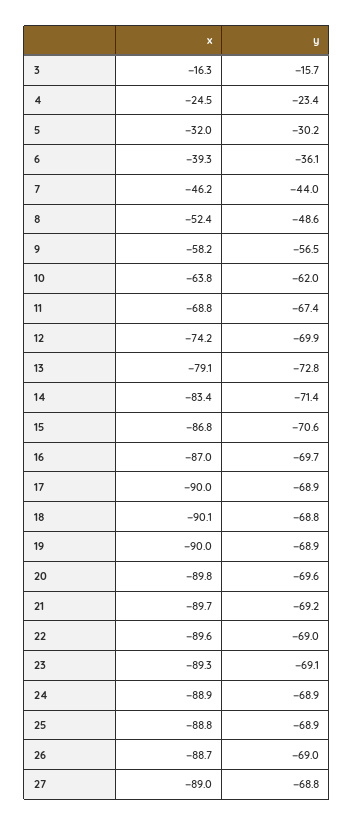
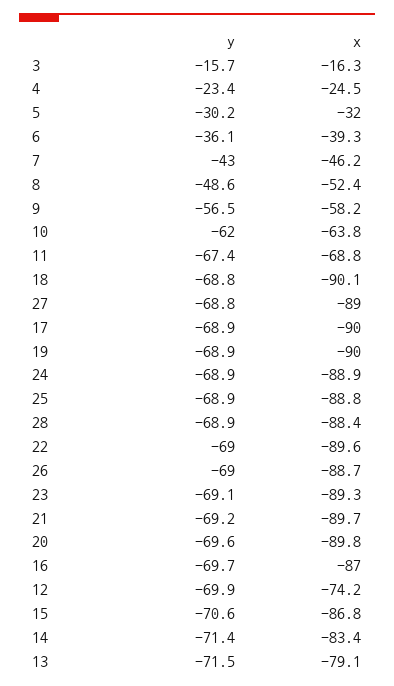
y, 7: -44 -> -43
y, 13: -72.8 -> -71.5
y, 28: none -> -68.9
x, 28: none -> -88.4

